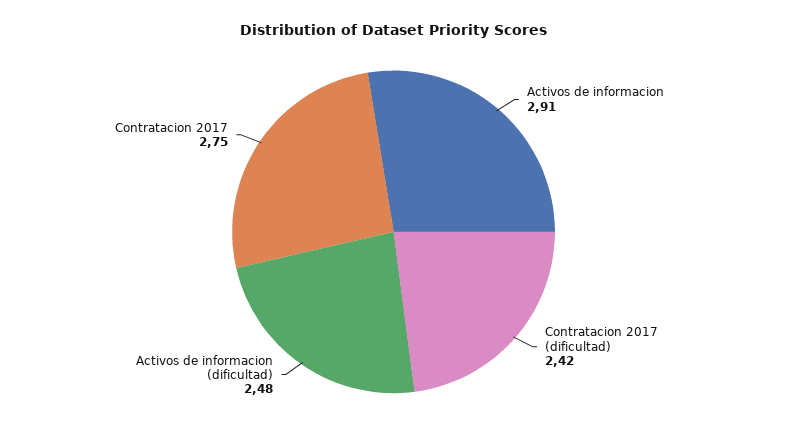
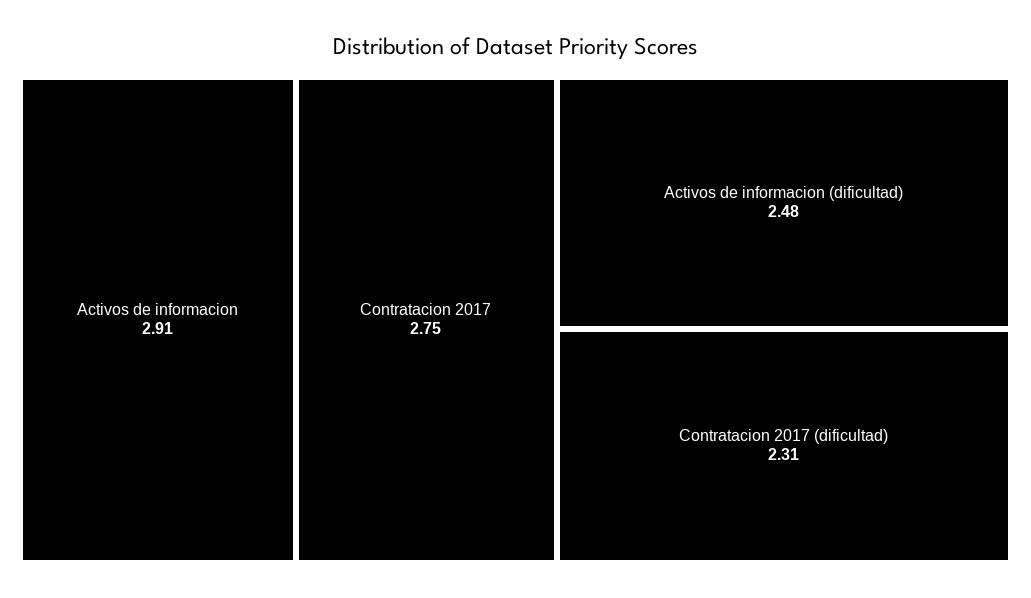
Contratacion 2017 (dificultad): 2.42 -> 2.31

